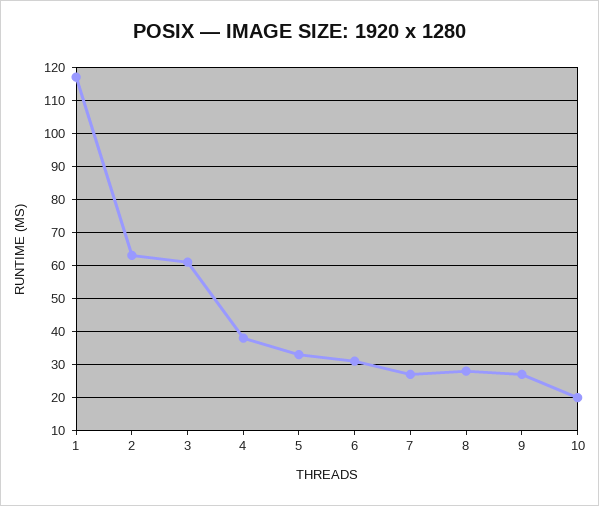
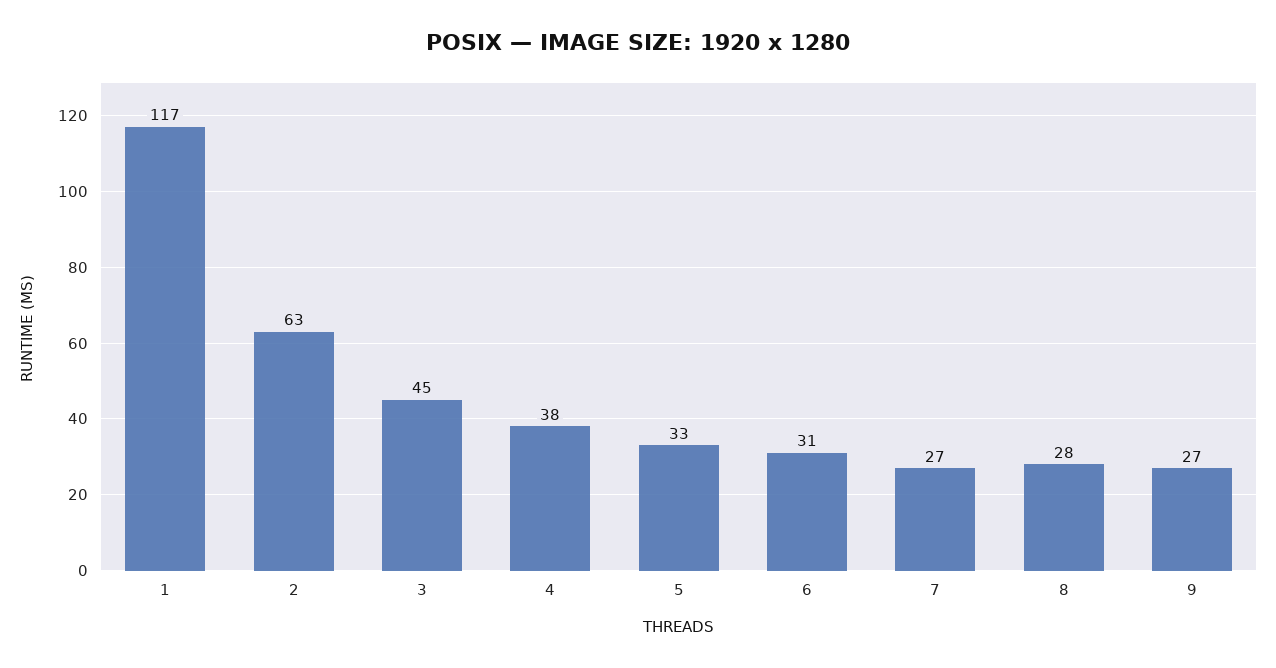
3: 60 -> 45
10: 20 -> none

